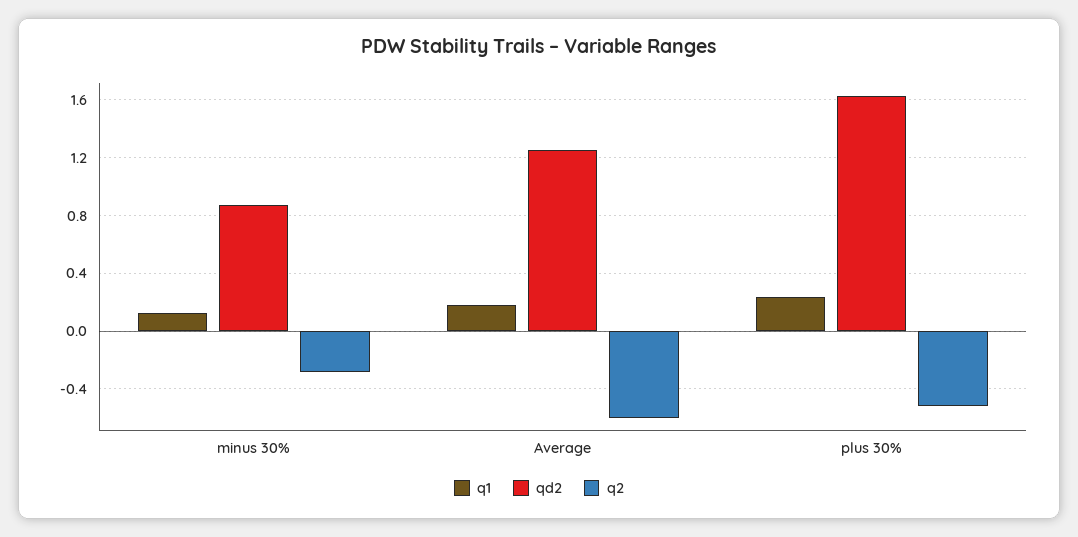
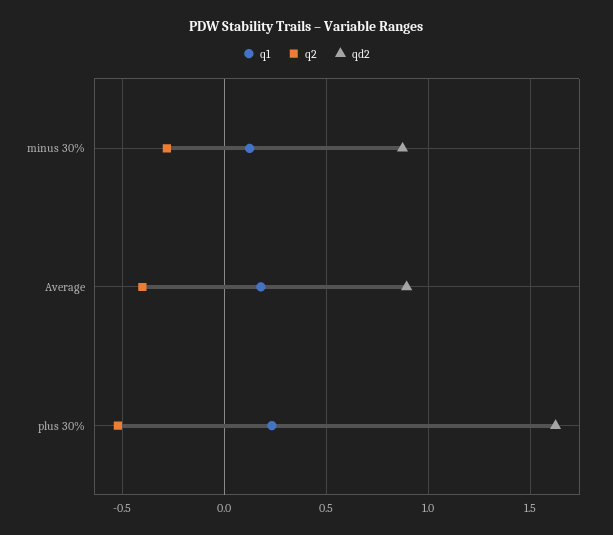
qd2, Average: 1.25 -> 0.9
q2, Average: -0.6 -> -0.4

